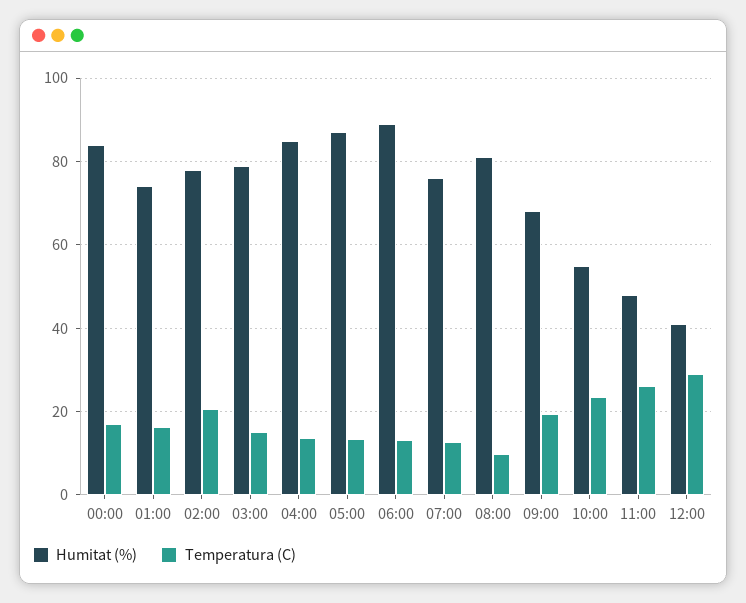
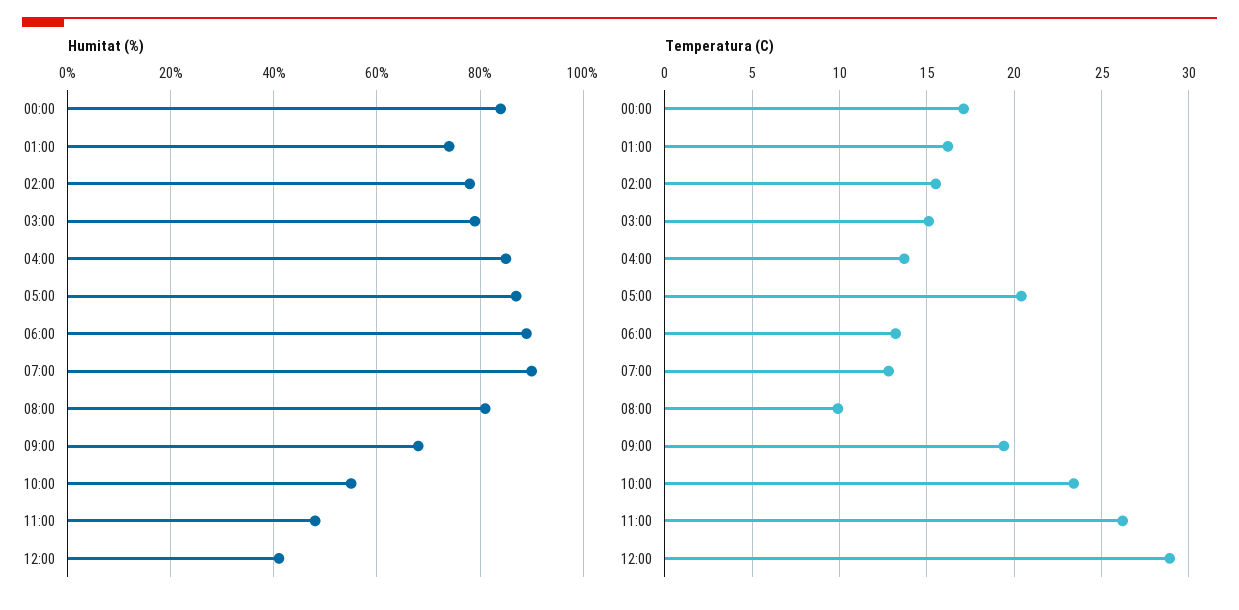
Temperatura (C), 02:00: 20 -> 15.5
Temperatura (C), 05:00: 14 -> 20.5
Humitat (%), 07:00: 76 -> 90

